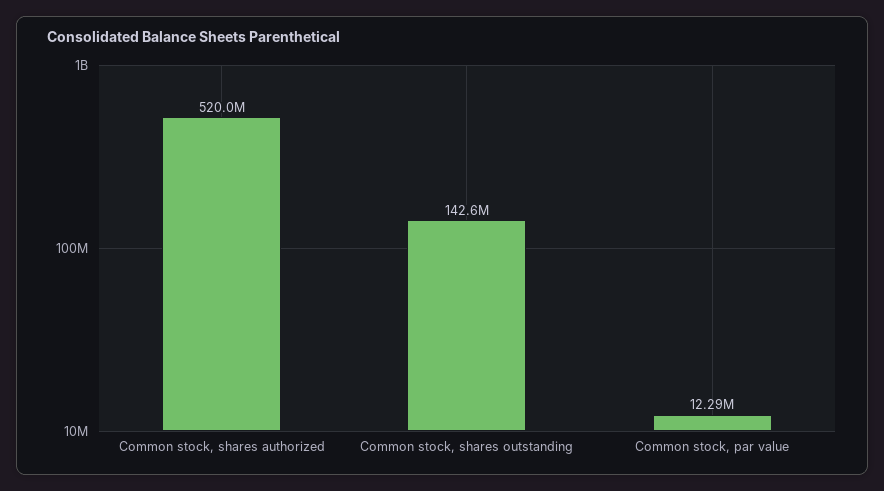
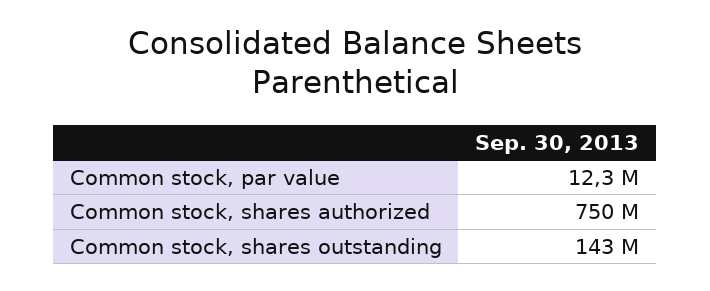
Common stock, shares authorized: 520000000 -> 750000000

